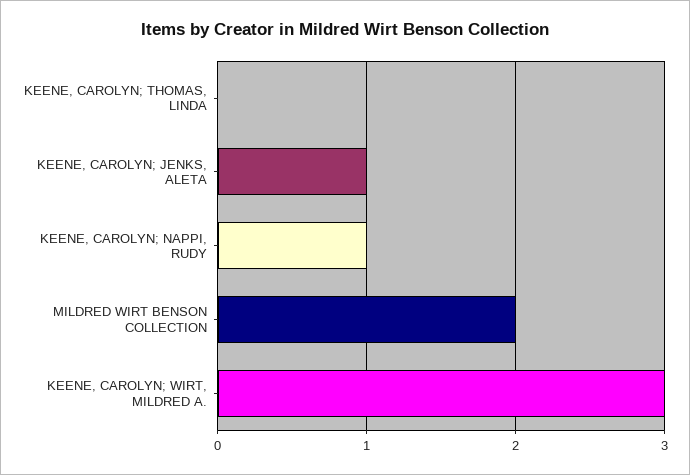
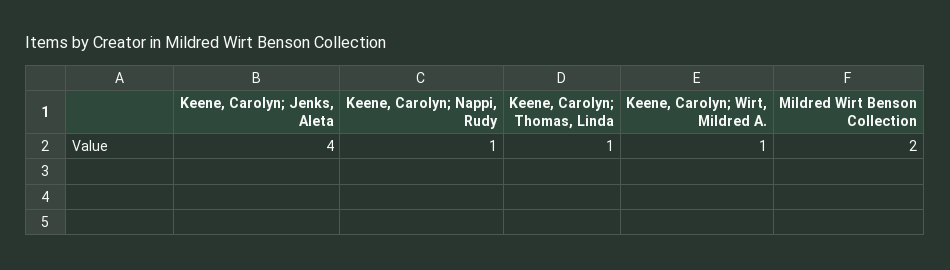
KEENE, CAROLYN; THOMAS, LINDA: 0 -> 1
KEENE, CAROLYN; JENKS, ALETA: 1 -> 4
KEENE, CAROLYN; WIRT, MILDRED A.: 3 -> 1

